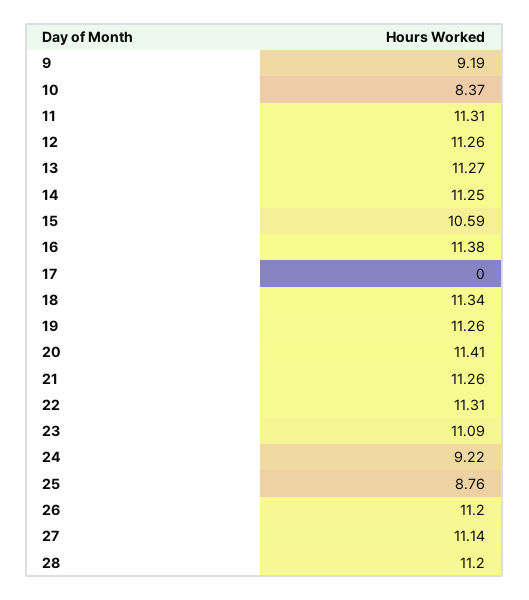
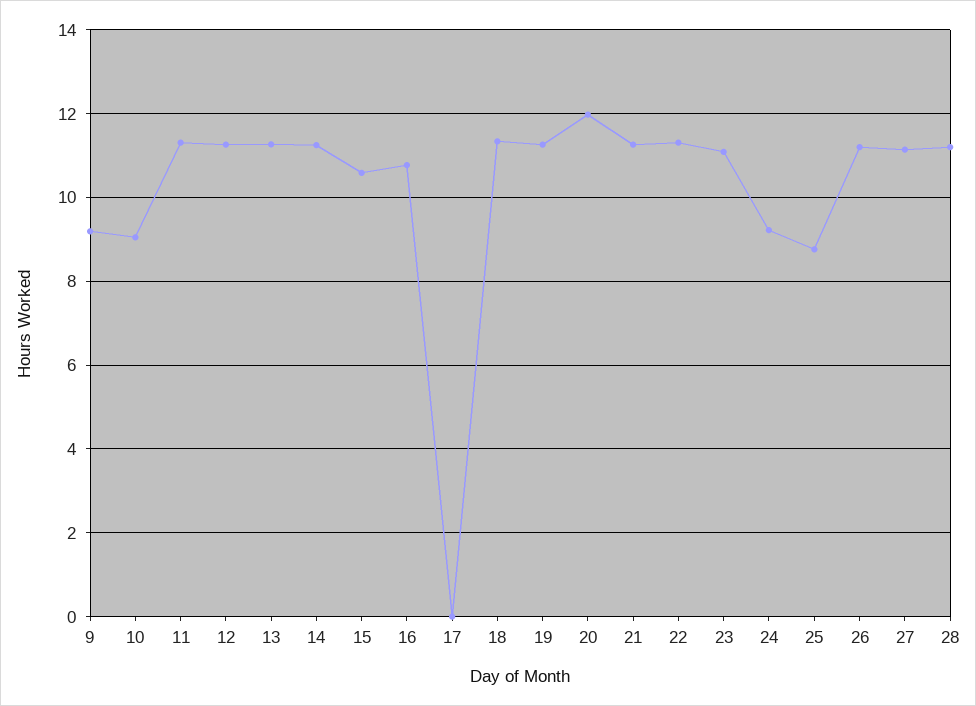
10: 8.37 -> 9
16: 11.38 -> 10.8
20: 11.41 -> 12

